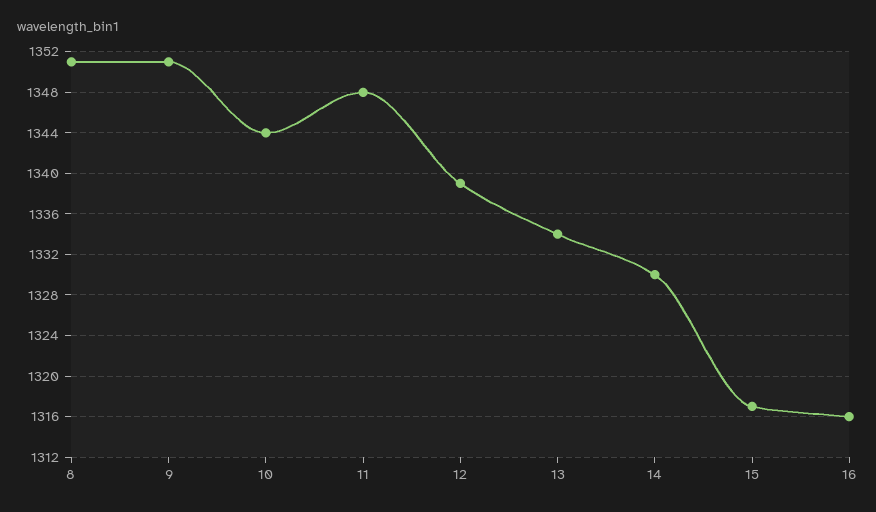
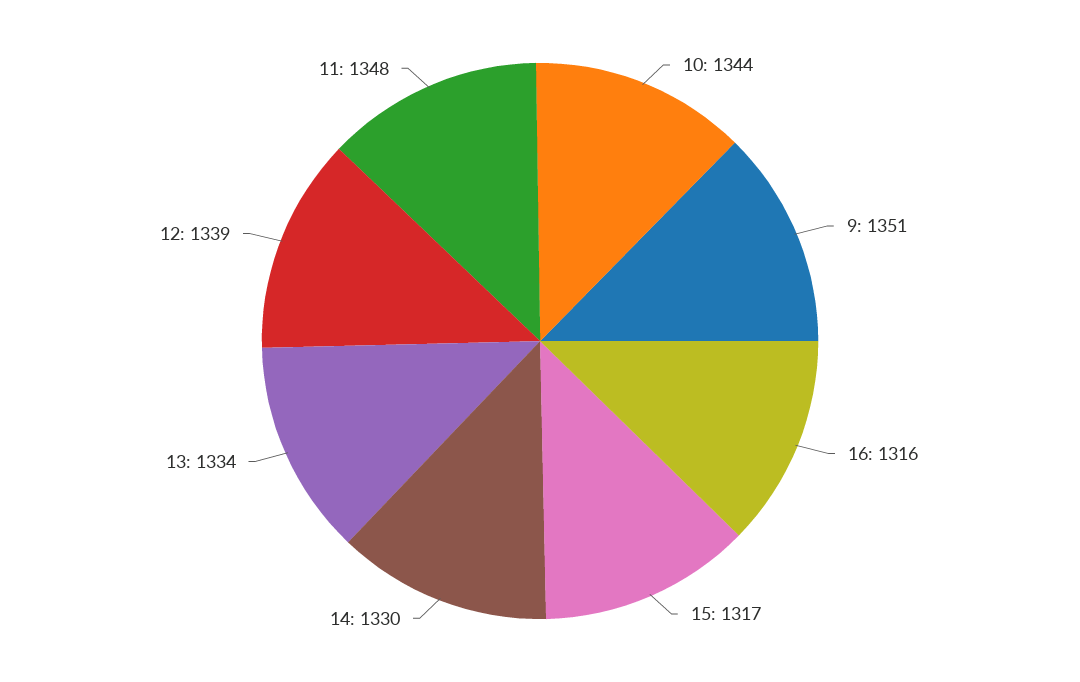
8: 1351 -> none

